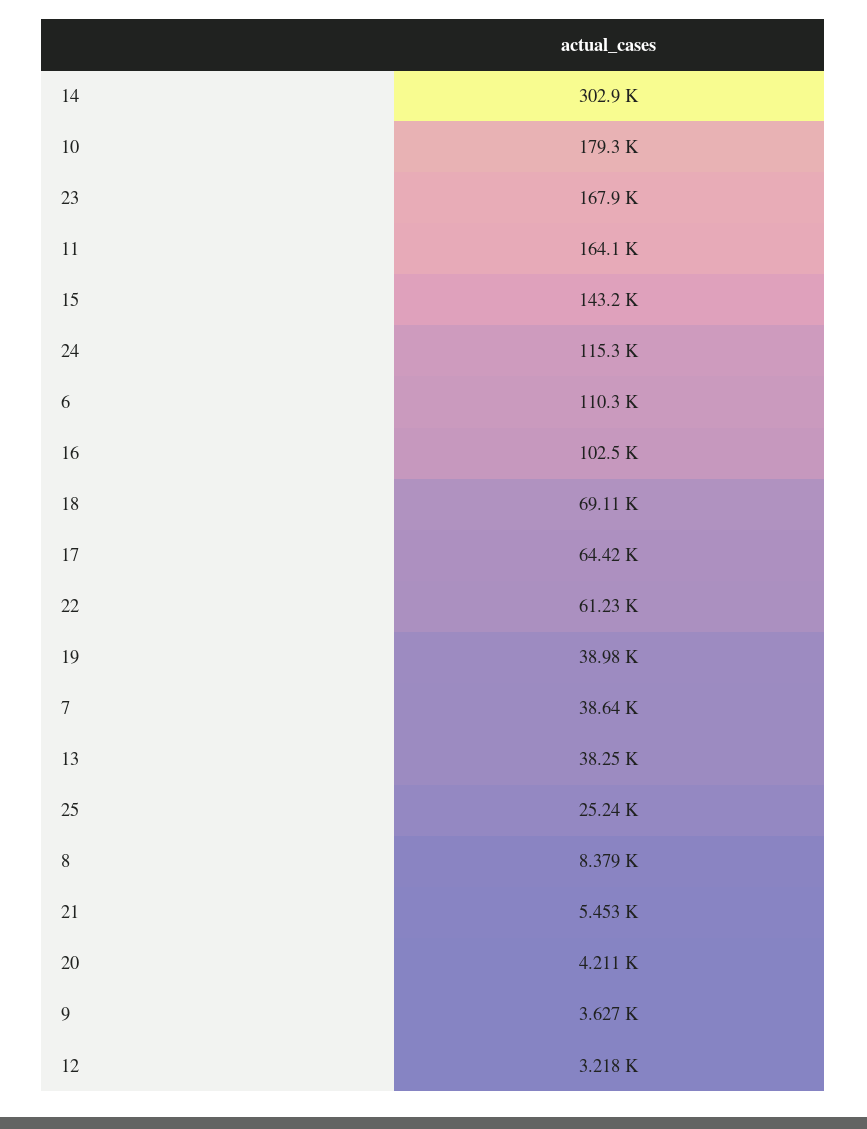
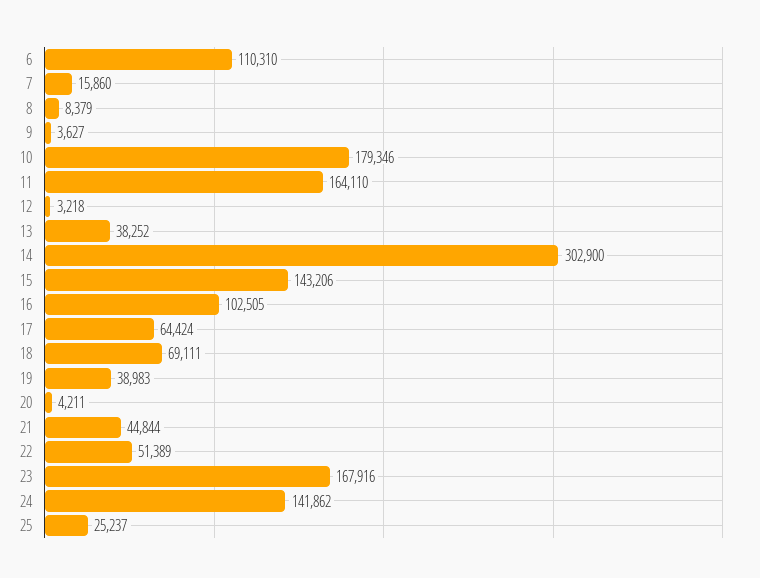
24: 115300 -> 141862
22: 61230 -> 51389
7: 38640 -> 15860
21: 5453 -> 44844

